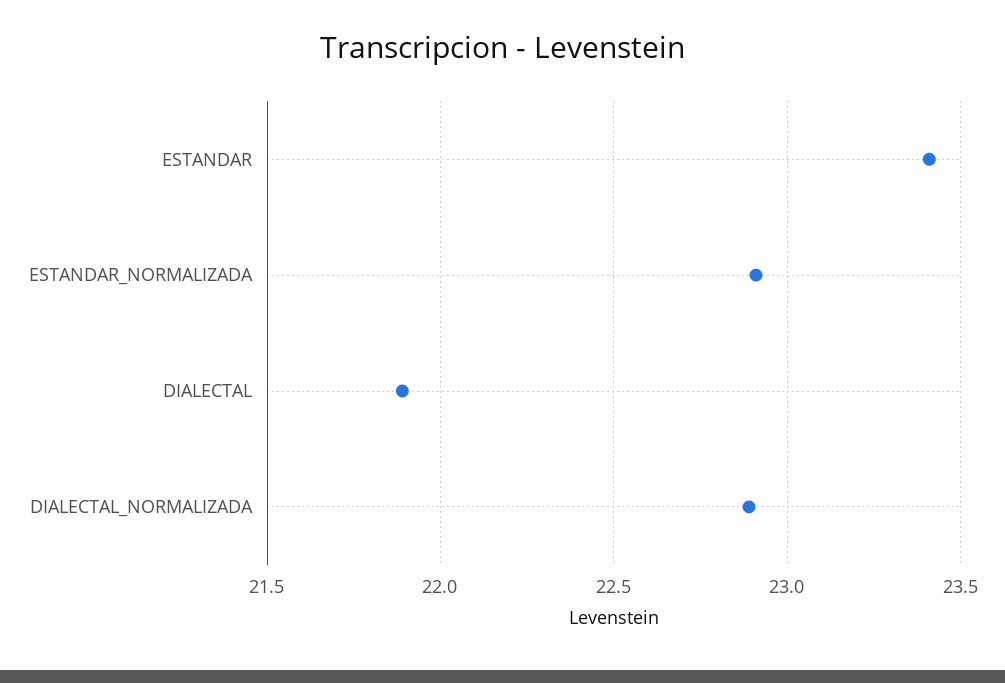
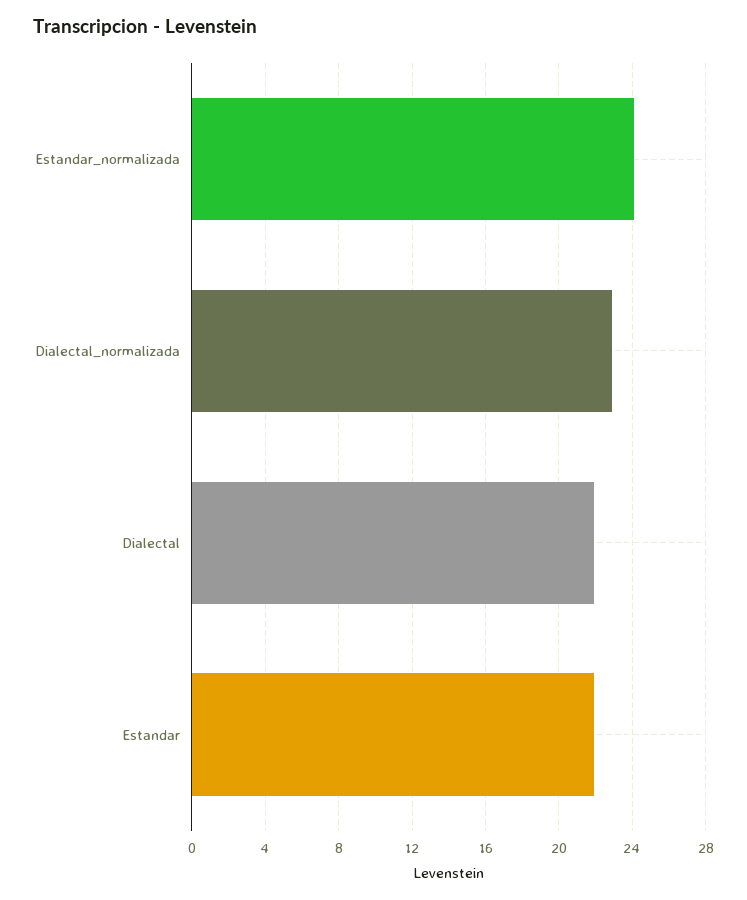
ESTANDAR: 23.4 -> 22
ESTANDAR_NORMALIZADA: 22.9 -> 24

